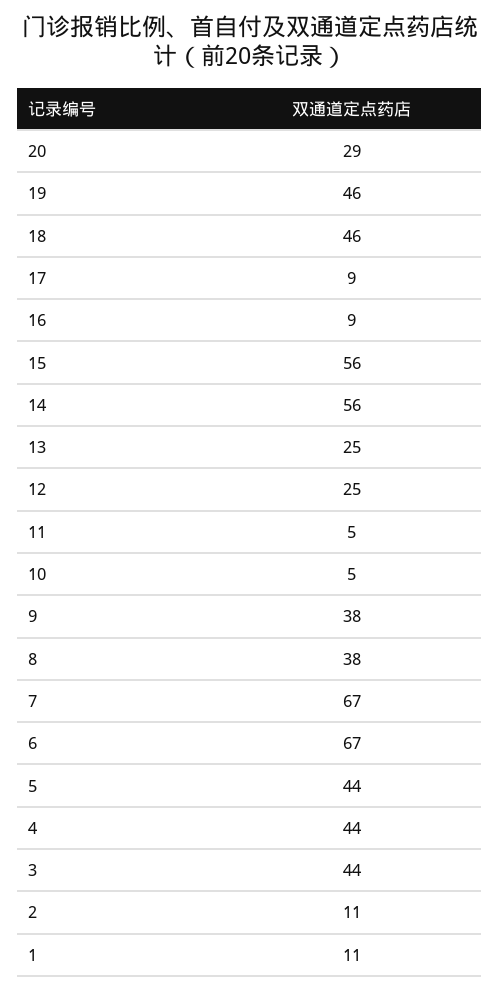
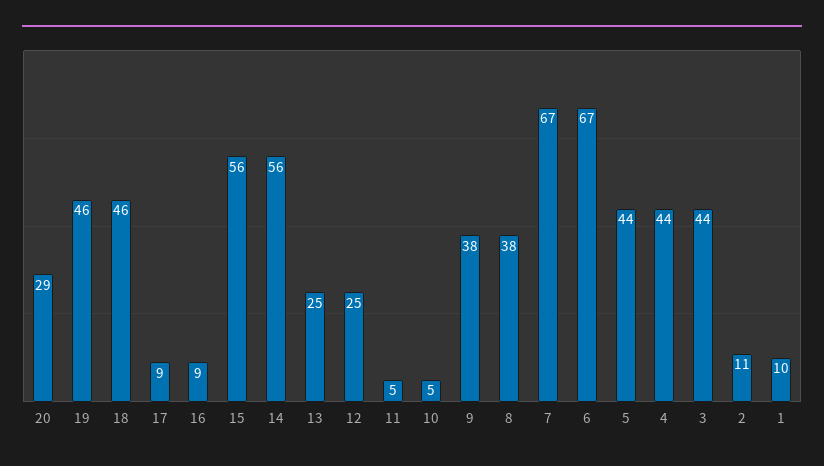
1: 11 -> 10

